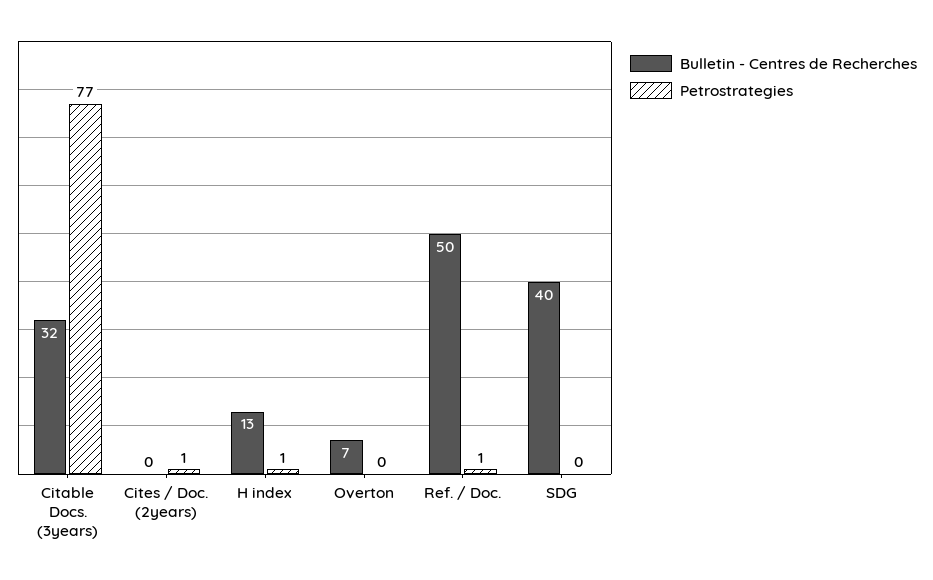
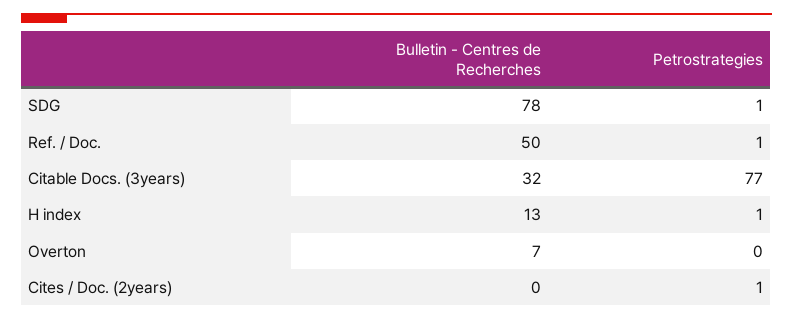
Bulletin - Centres de Recherches, SDG: 40 -> 78
Petrostrategies, SDG: 0 -> 1

